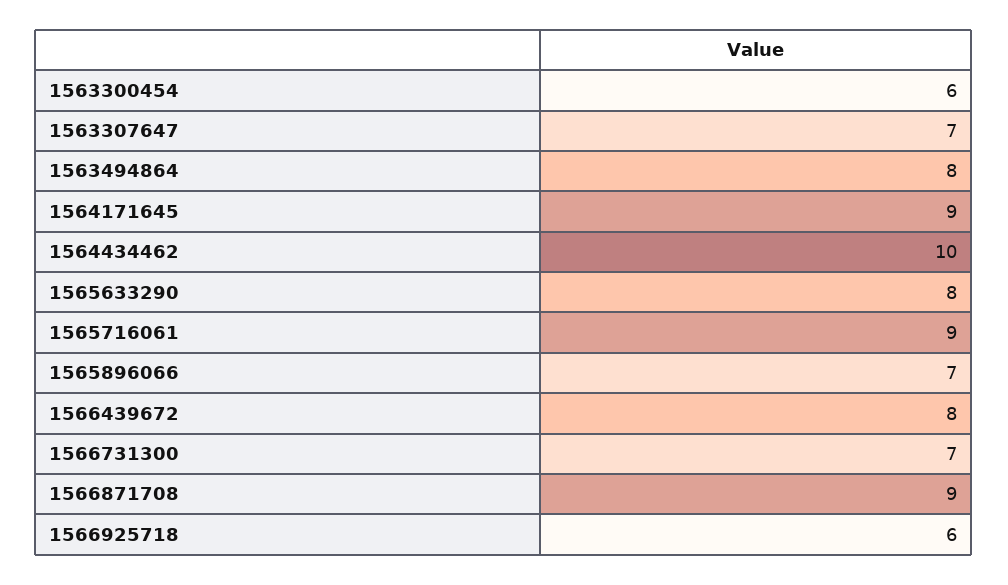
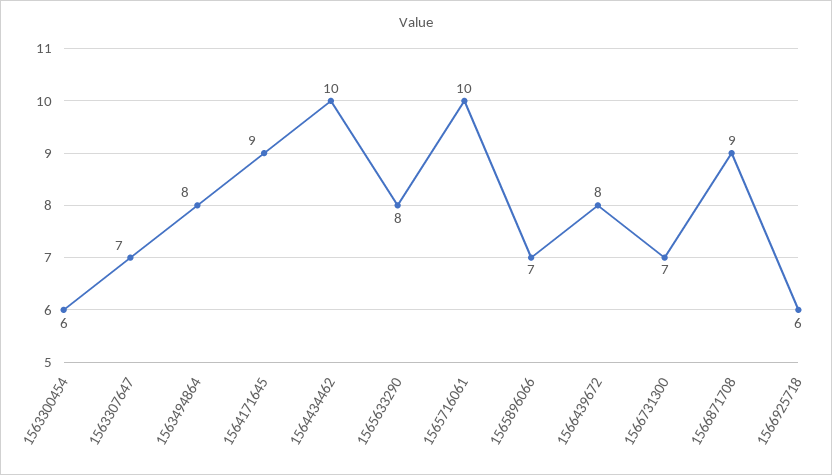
1565716061: 9 -> 10

